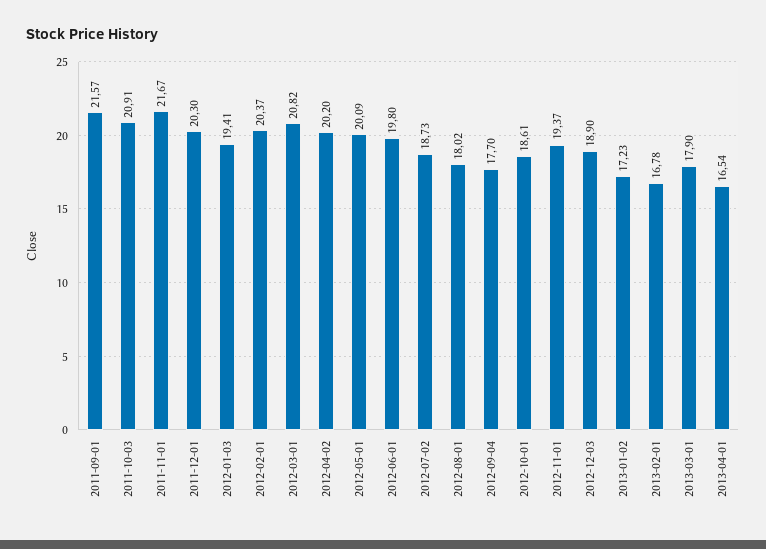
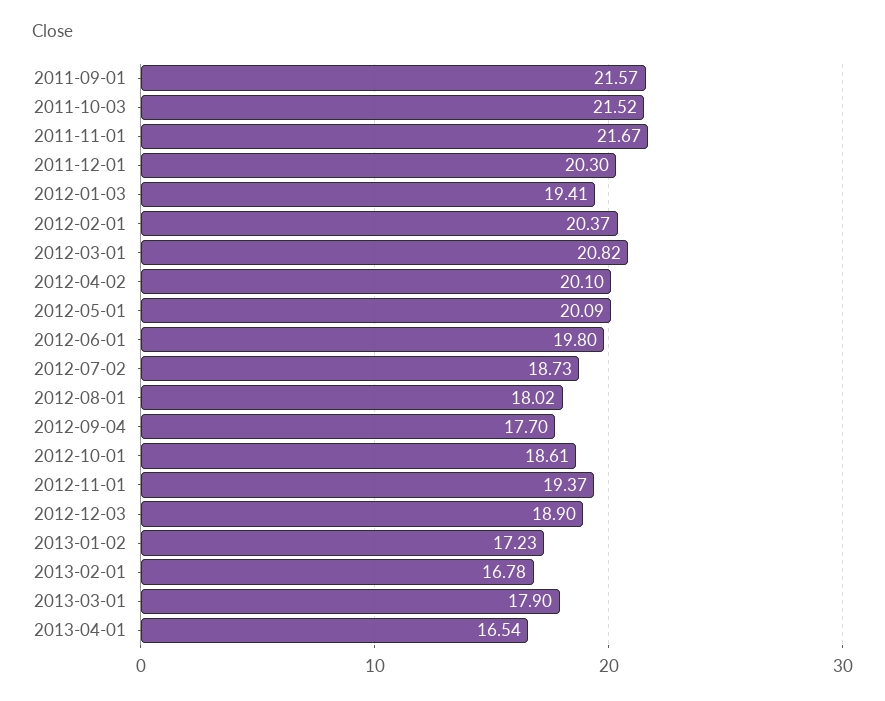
2011-10-03: 20.91 -> 21.52
2012-04-02: 20.2 -> 20.1

